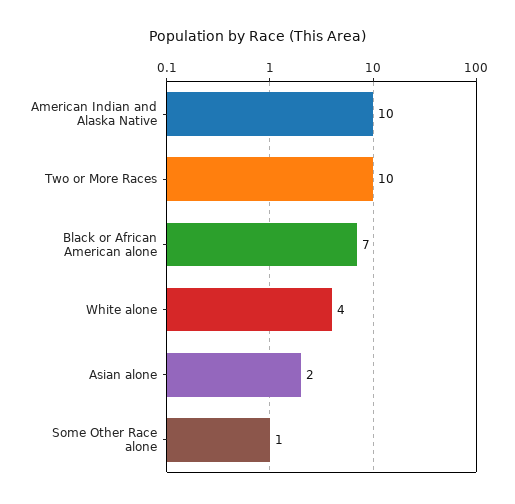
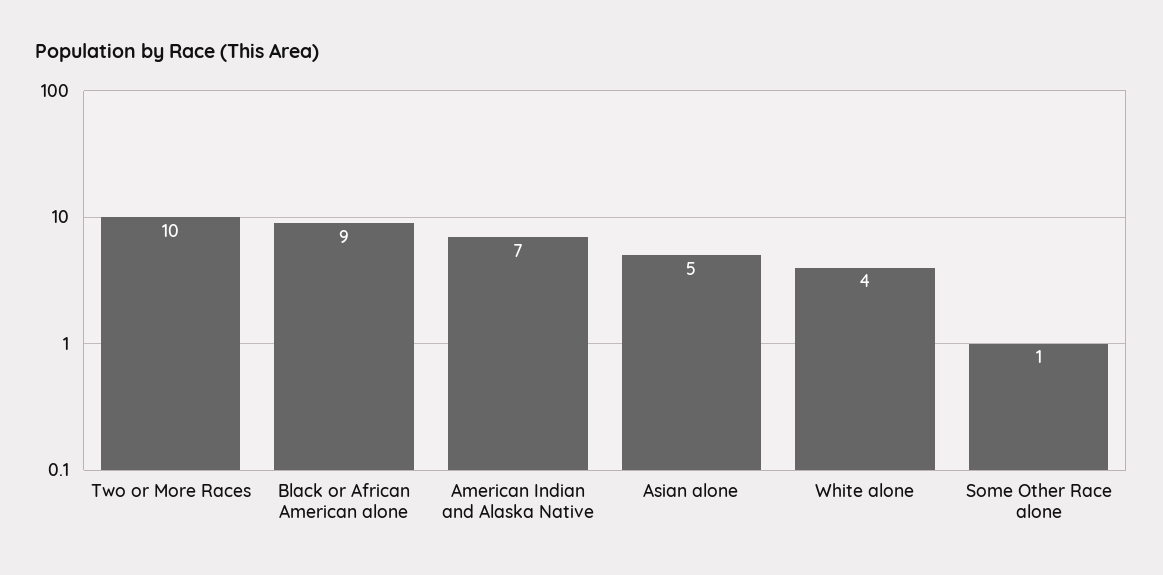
American Indian and Alaska Native: 10 -> 7
Black or African American alone: 7 -> 9
Asian alone: 2 -> 5

